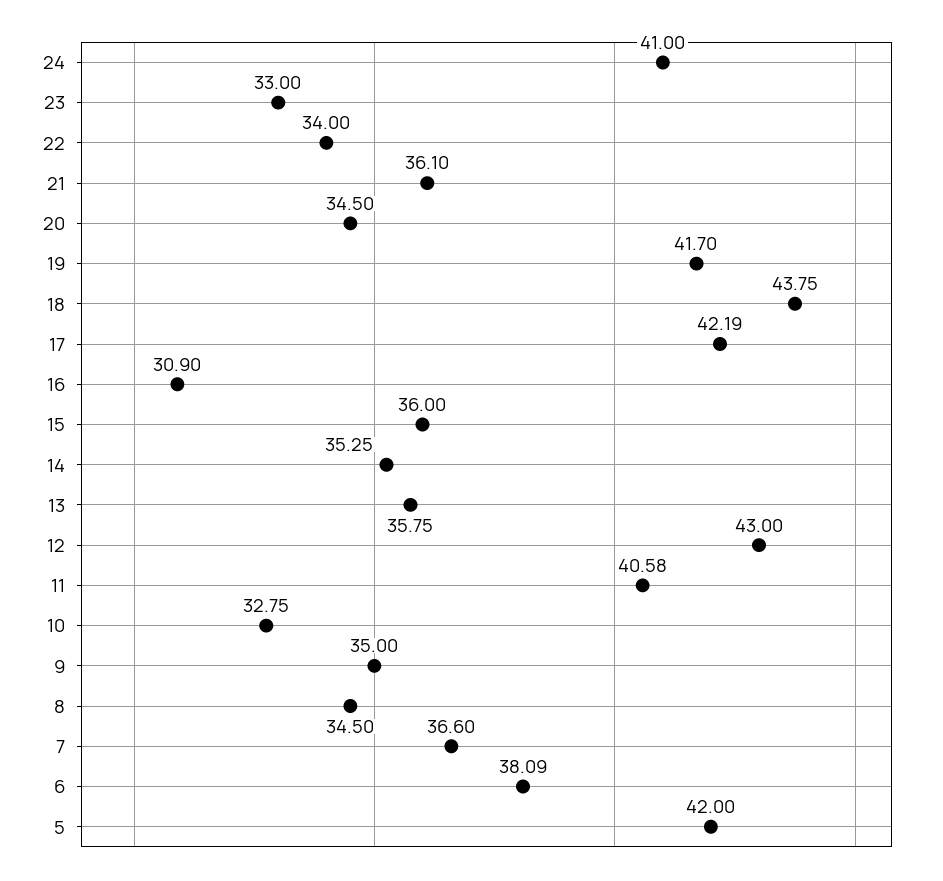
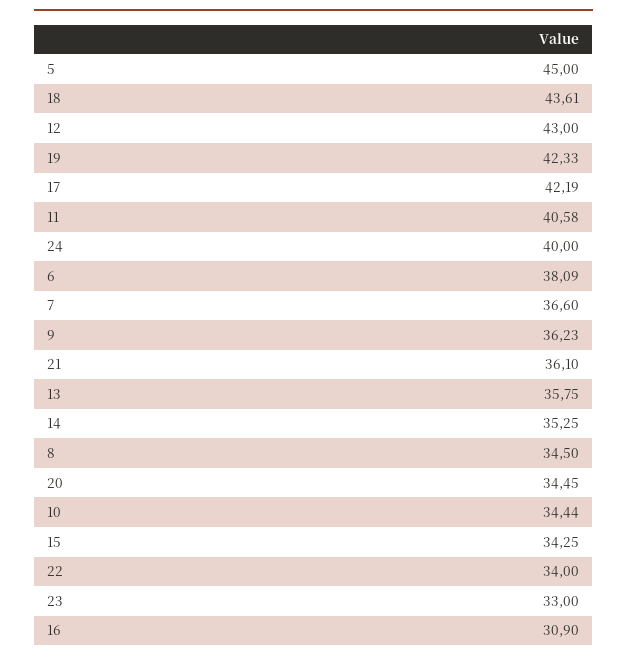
24: 41 -> 40
20: 34.5 -> 34.45
19: 41.7 -> 42.33
18: 43.75 -> 43.61
15: 36 -> 34.25
10: 32.75 -> 34.44
9: 35 -> 36.23
5: 42 -> 45

